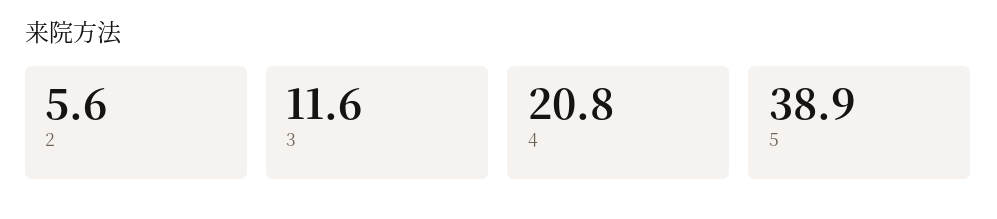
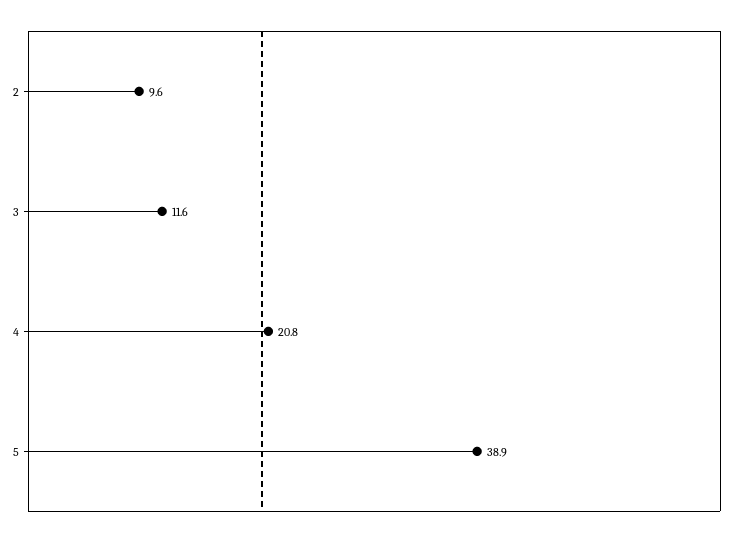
2: 5.6 -> 9.6

